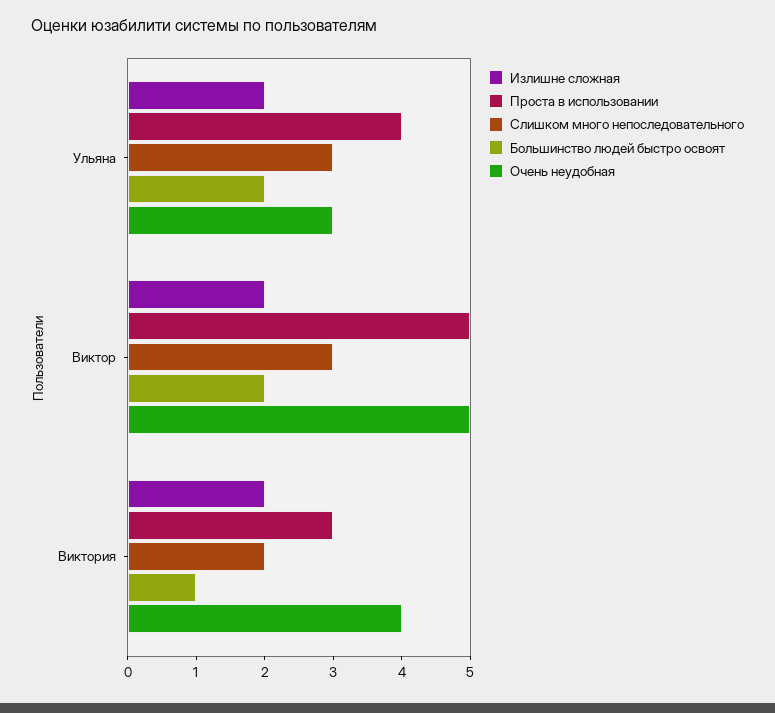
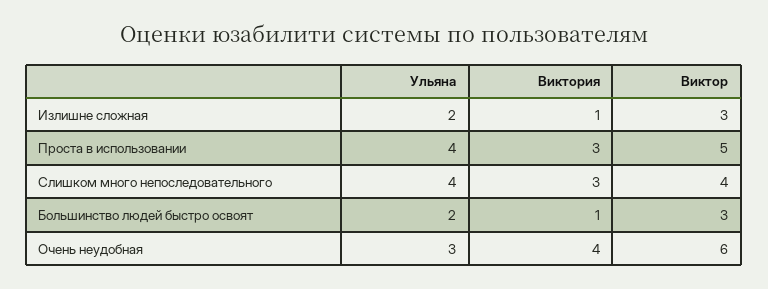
Слишком много непоследовательного, Ульяна: 3 -> 4
Излишне сложная, Виктор: 2 -> 3
Слишком много непоследовательного, Виктор: 3 -> 4
Большинство людей быстро освоят, Виктор: 2 -> 3
Очень неудобная, Виктор: 5 -> 6
Излишне сложная, Виктория: 2 -> 1
Слишком много непоследовательного, Виктория: 2 -> 3

